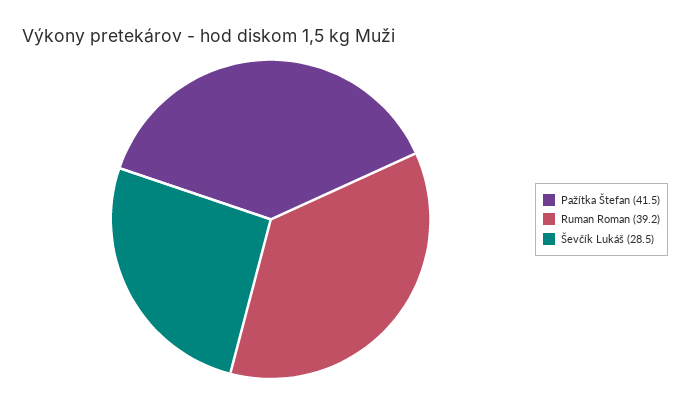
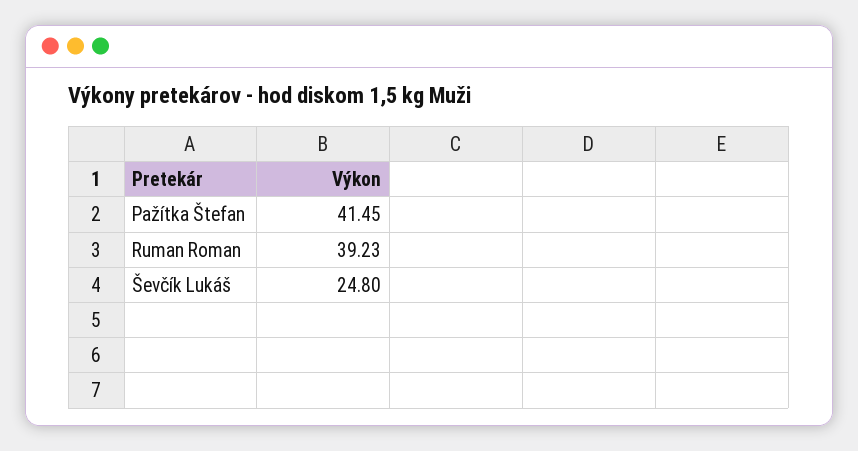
Ševčík Lukáš: 28.5 -> 24.8

